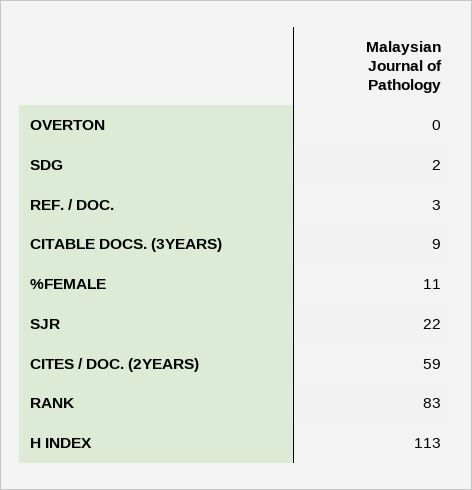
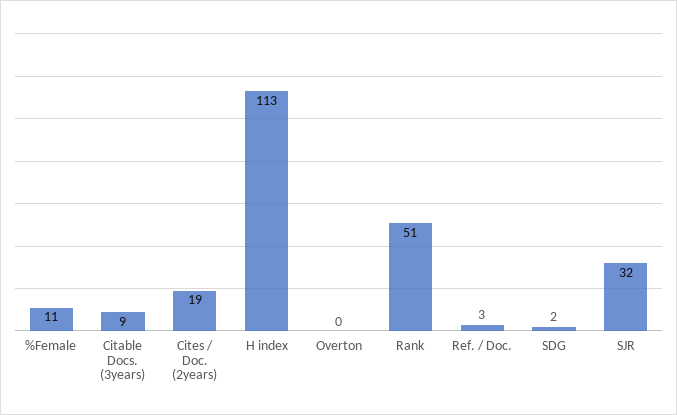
SJR: 22 -> 32
CITES / DOC. (2YEARS): 59 -> 19
RANK: 83 -> 51

